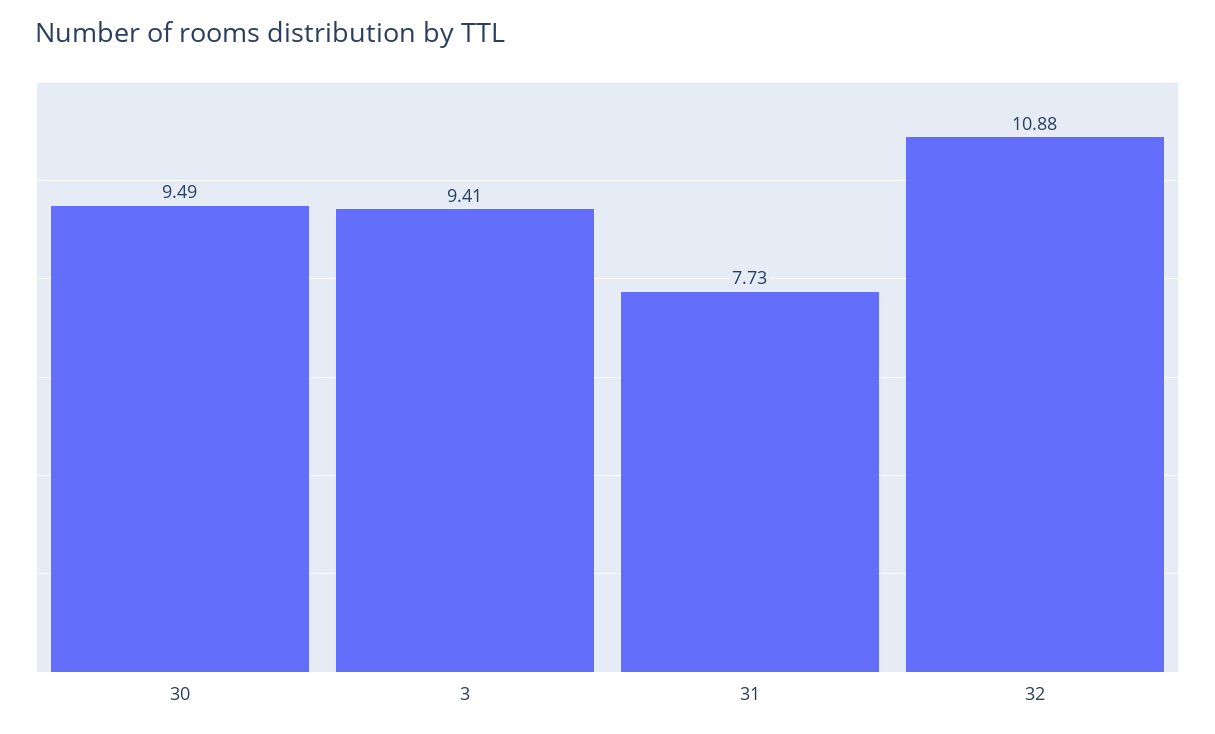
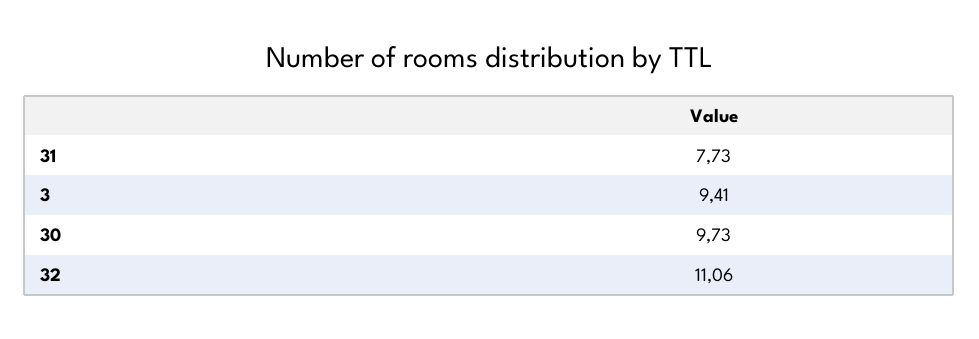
30: 9.49 -> 9.73
32: 10.88 -> 11.06

